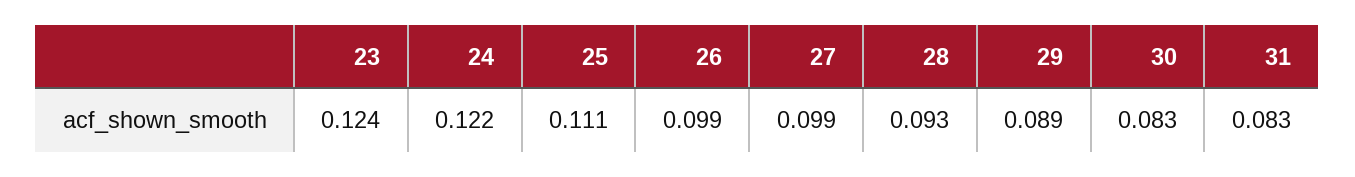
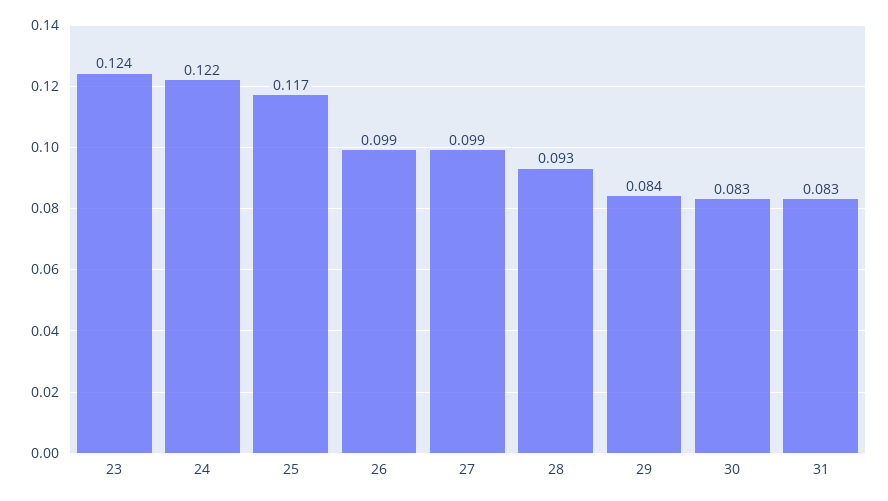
25: 0.111 -> 0.117
29: 0.089 -> 0.084

